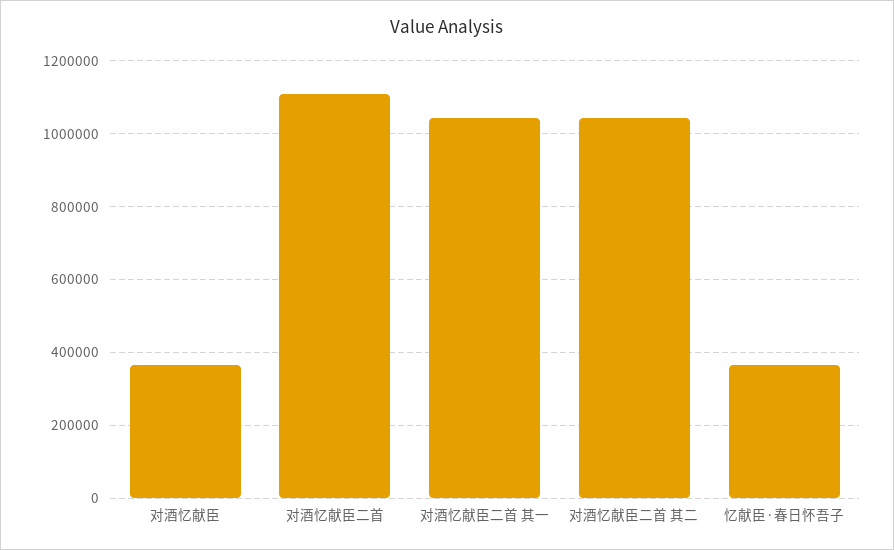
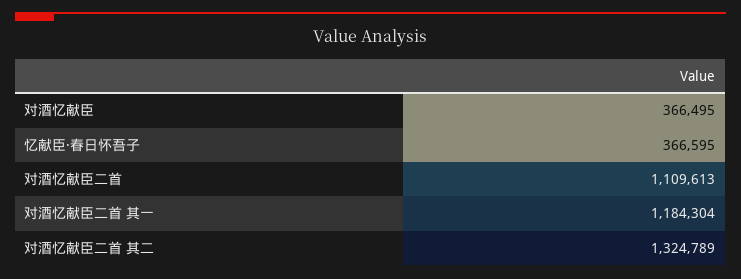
对酒忆献臣二首 其一: 1040000 -> 1184304
对酒忆献臣二首 其二: 1040000 -> 1324789

